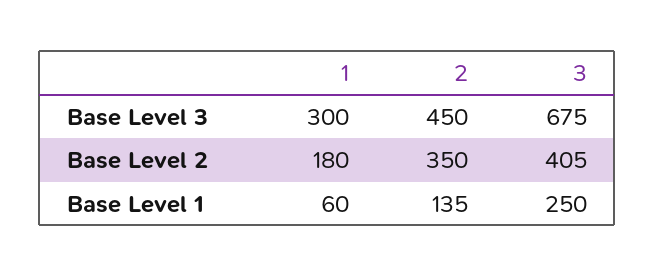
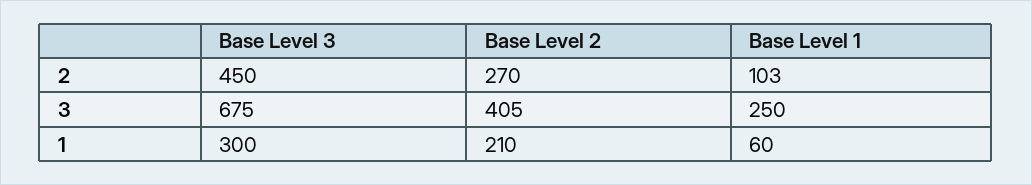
1, Base Level 2: 180 -> 210
2, Base Level 2: 350 -> 270
2, Base Level 1: 135 -> 103

